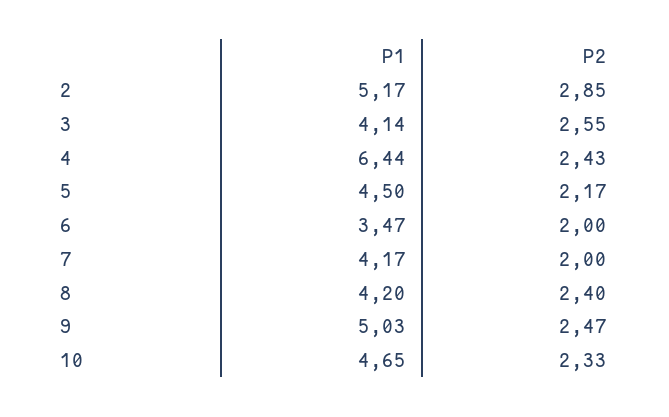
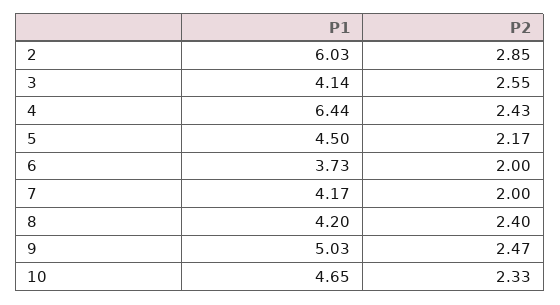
P1, 2: 5.17 -> 6.03
P1, 6: 3.47 -> 3.73

